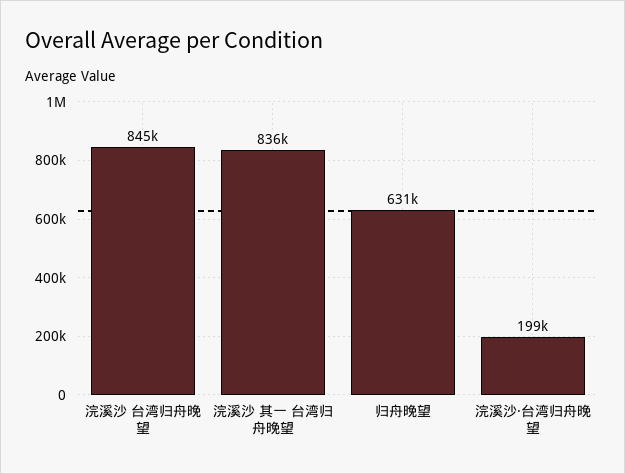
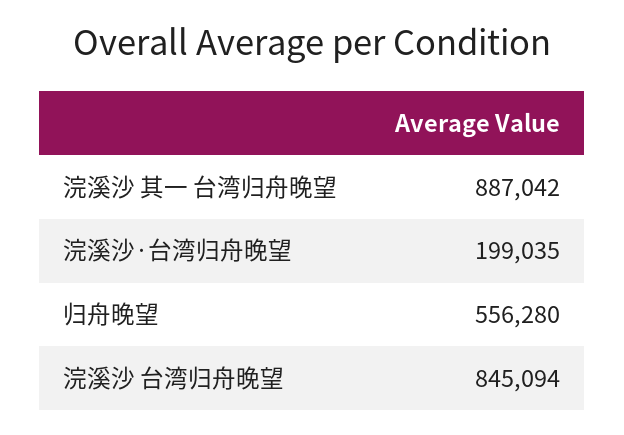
浣溪沙 其一 台湾归舟晚望: 836000 -> 887042
归舟晚望: 631000 -> 556280

